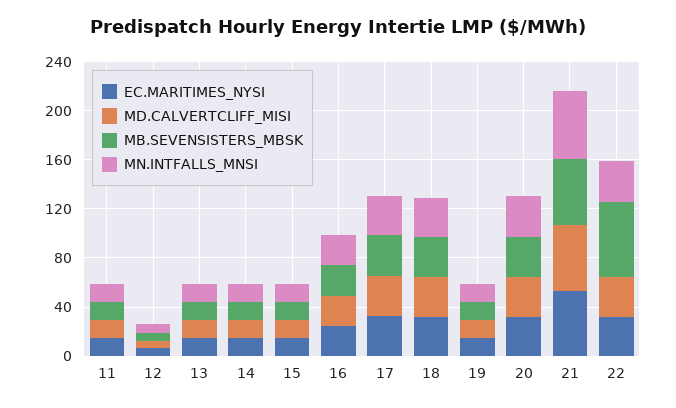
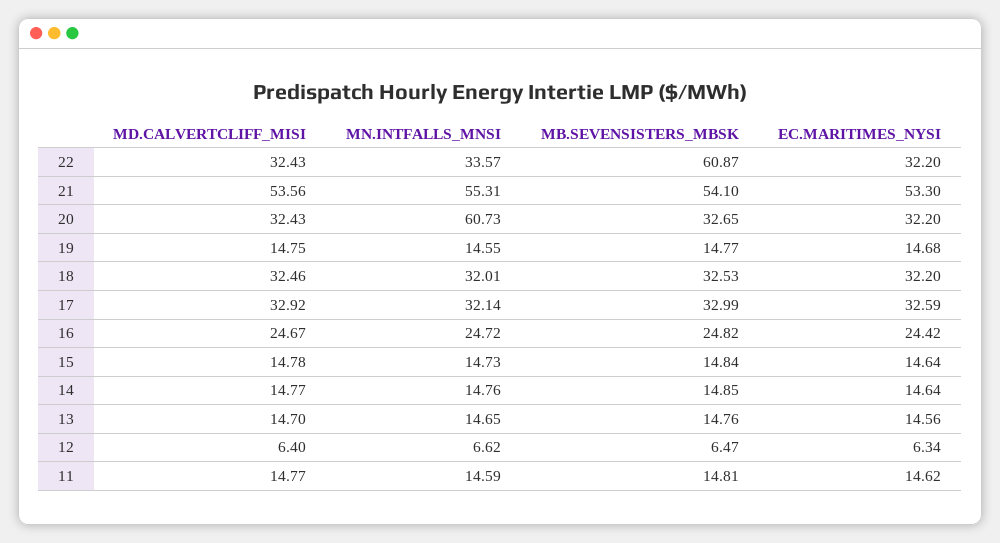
MN.INTFALLS_MNSI, 20: 30 -> 60.73

